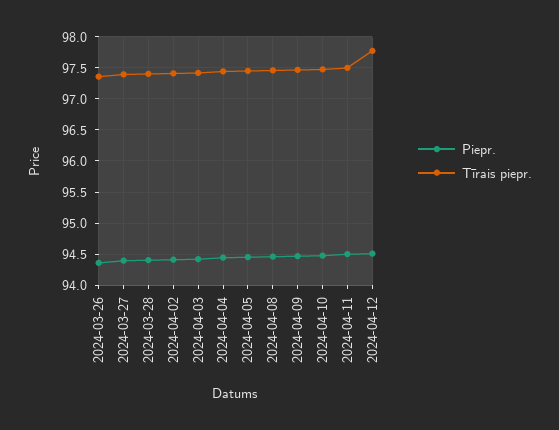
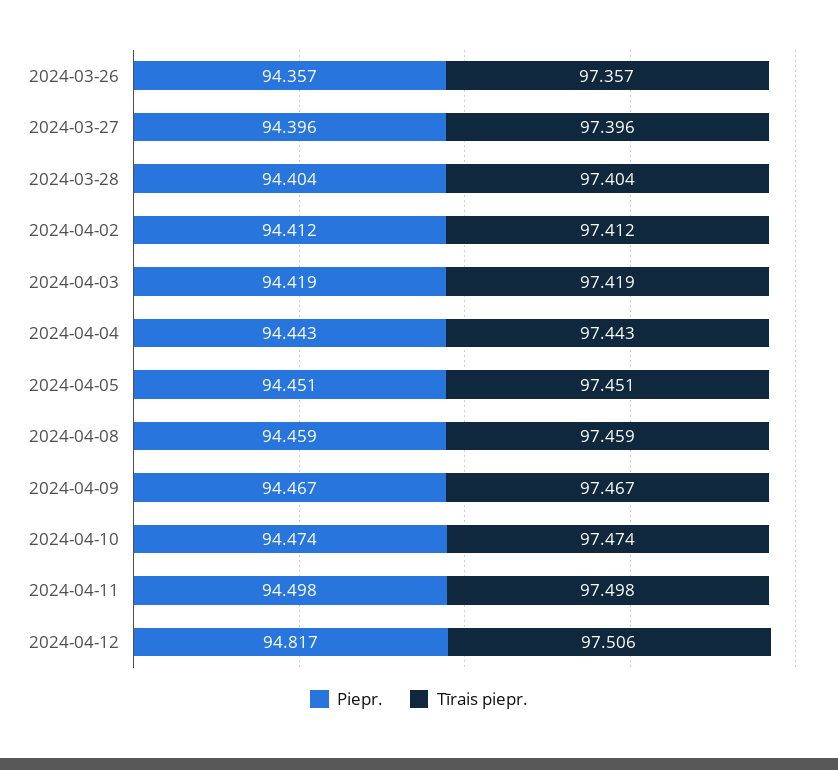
Piepr., 2024-04-12: 94.5 -> 94.817
Tīrais piepr., 2024-04-12: 97.8 -> 97.506

